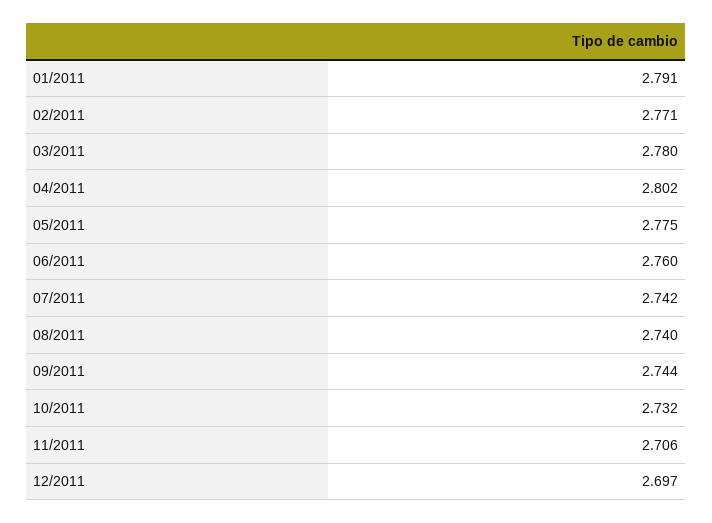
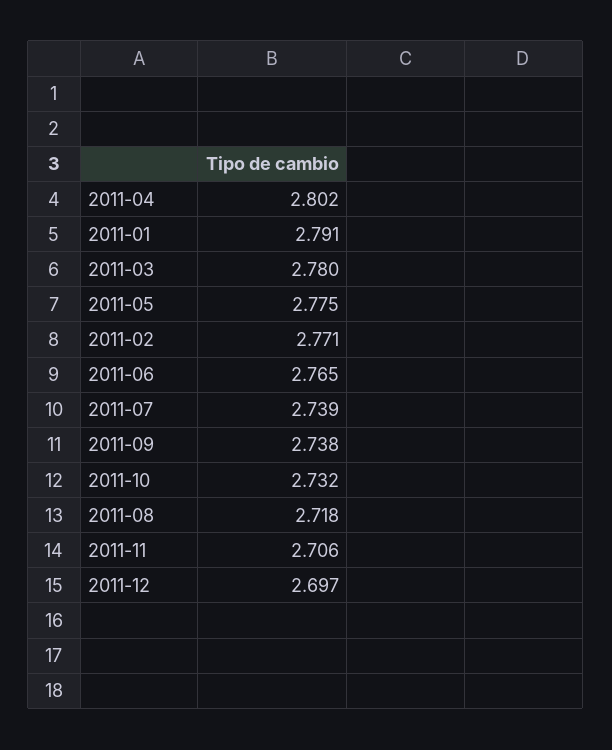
06/2011: 2.76 -> 2.765
07/2011: 2.742 -> 2.739
08/2011: 2.74 -> 2.718
09/2011: 2.744 -> 2.738

